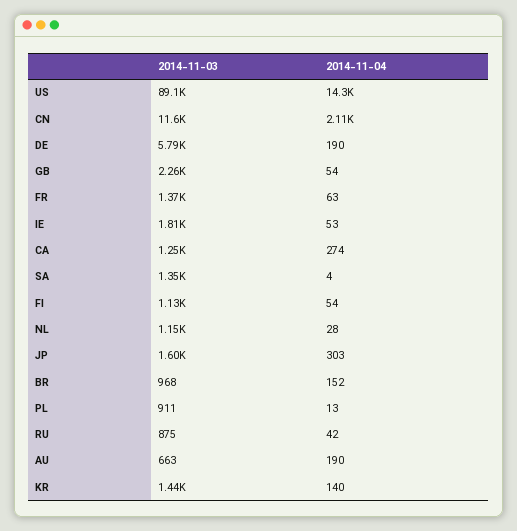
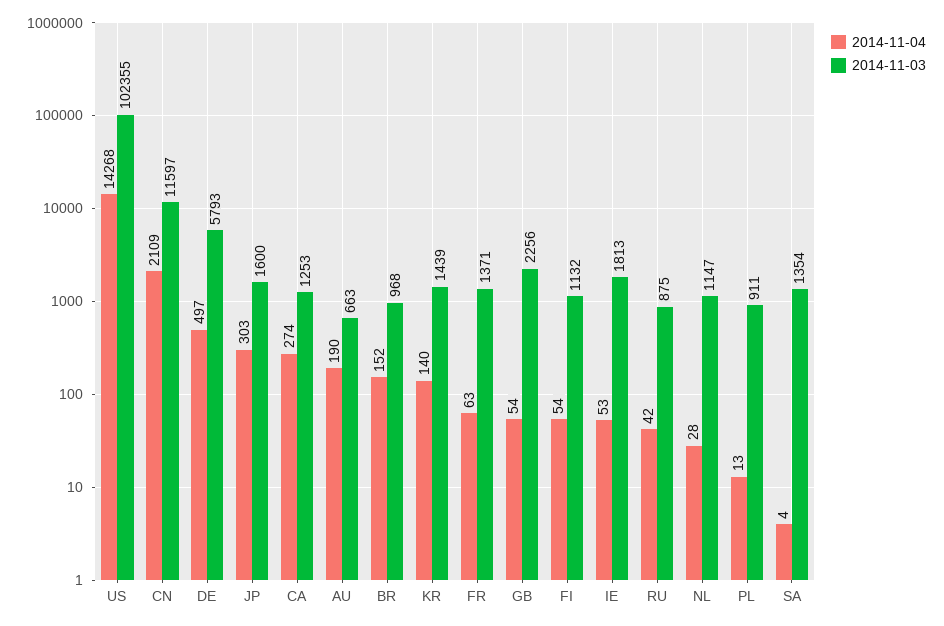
2014-11-03, US: 89100 -> 102355
2014-11-04, DE: 190 -> 497

